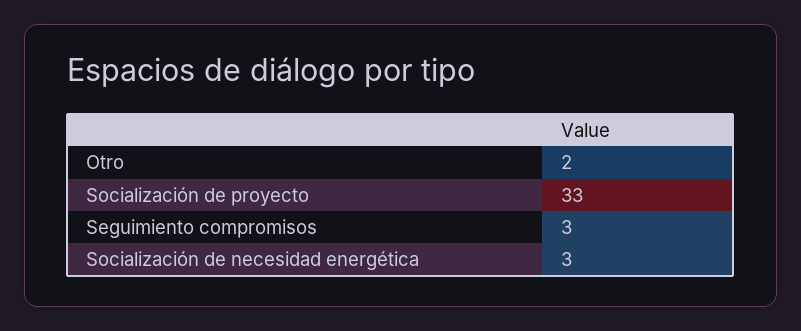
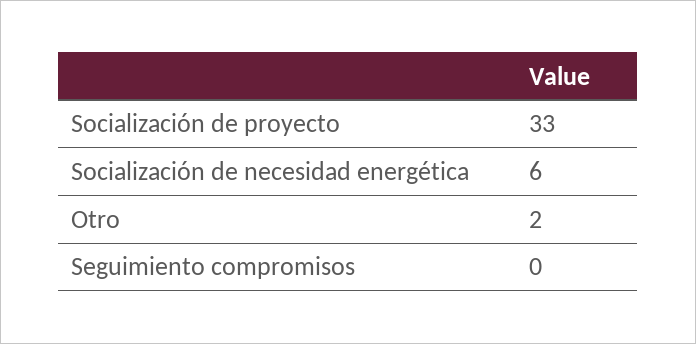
Seguimiento compromisos: 3 -> 0
Socialización de necesidad energética: 3 -> 6

